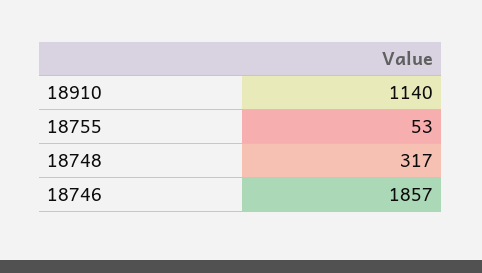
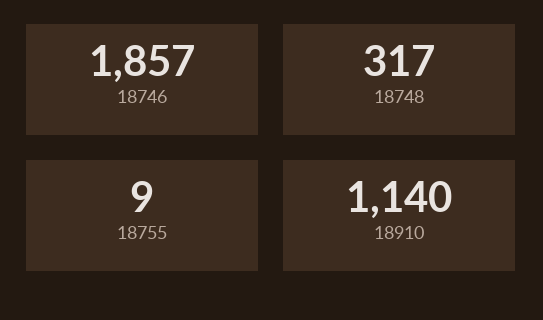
18755: 53 -> 9

